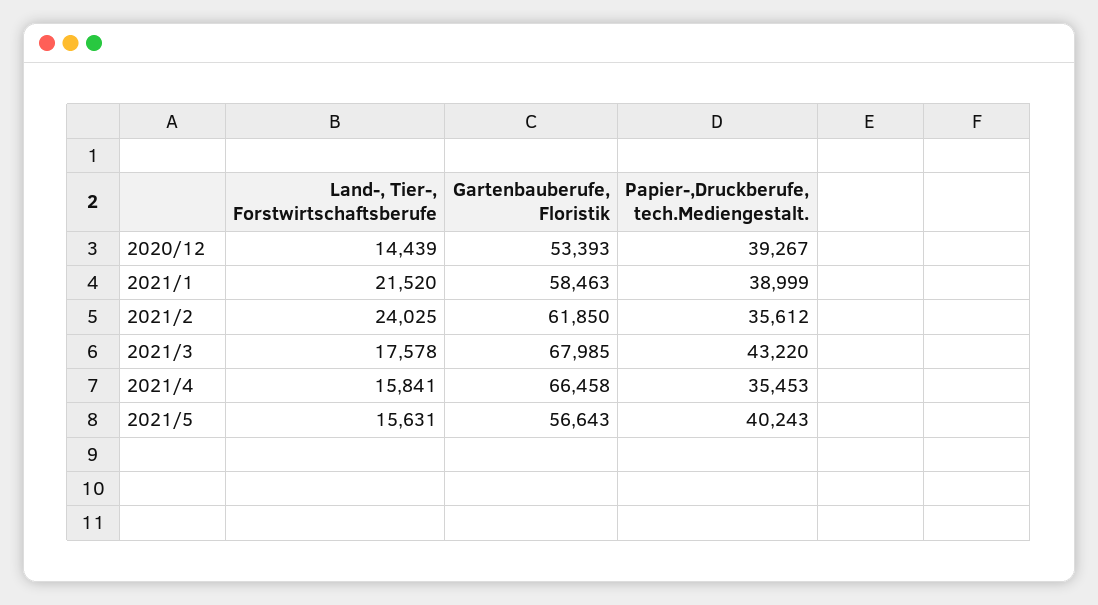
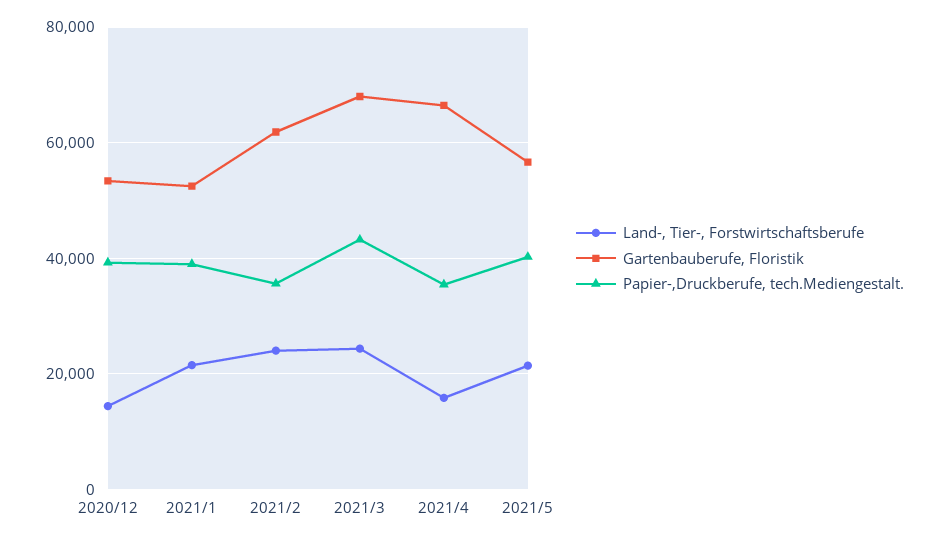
Gartenbauberufe, Floristik, 2021/1: 58463 -> 52000
Land-, Tier-, Forstwirtschaftsberufe, 2021/3: 17578 -> 24000
Land-, Tier-, Forstwirtschaftsberufe, 2021/5: 15631 -> 22000

